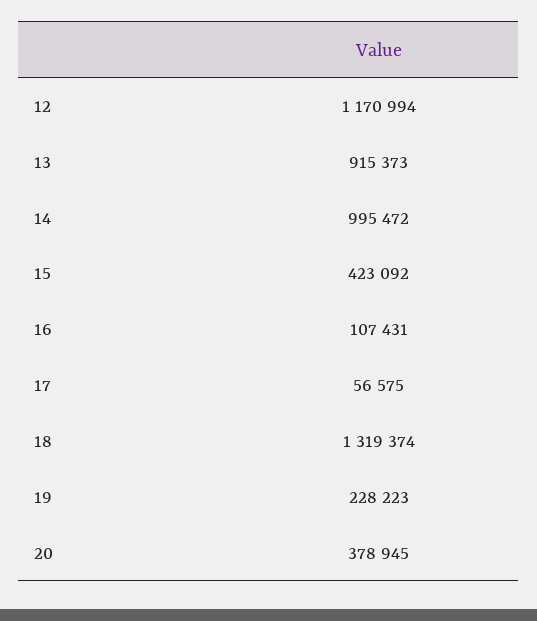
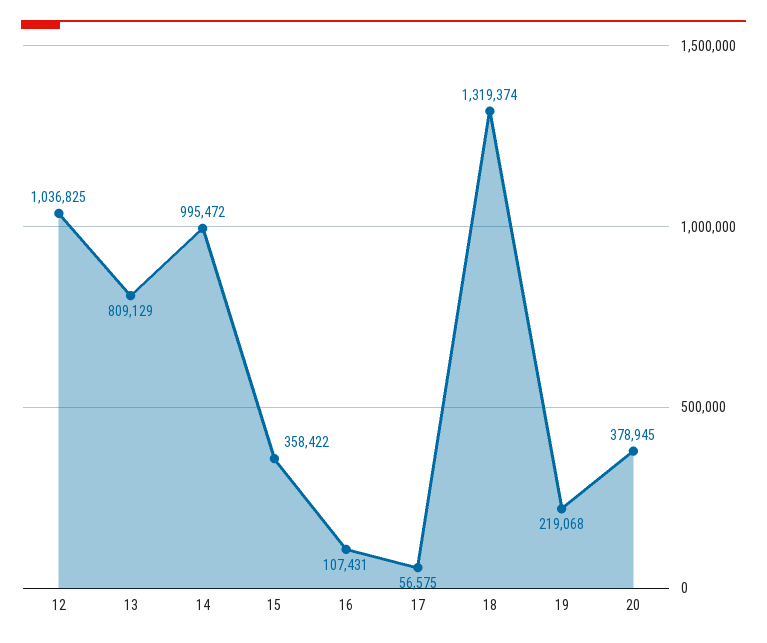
12: 1170994 -> 1036825
13: 915373 -> 809129
15: 423092 -> 358422
19: 228223 -> 219068

